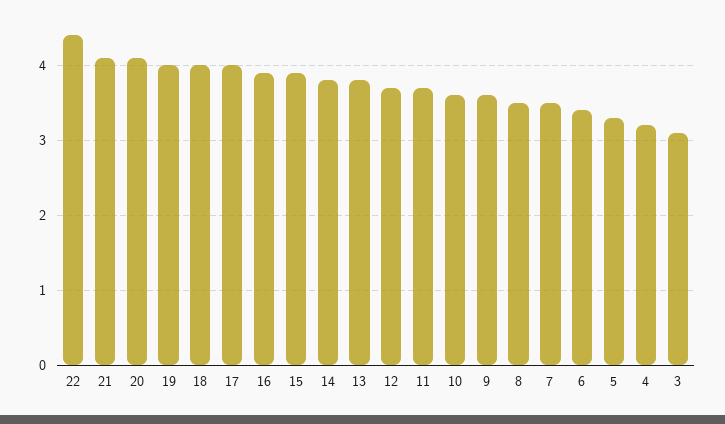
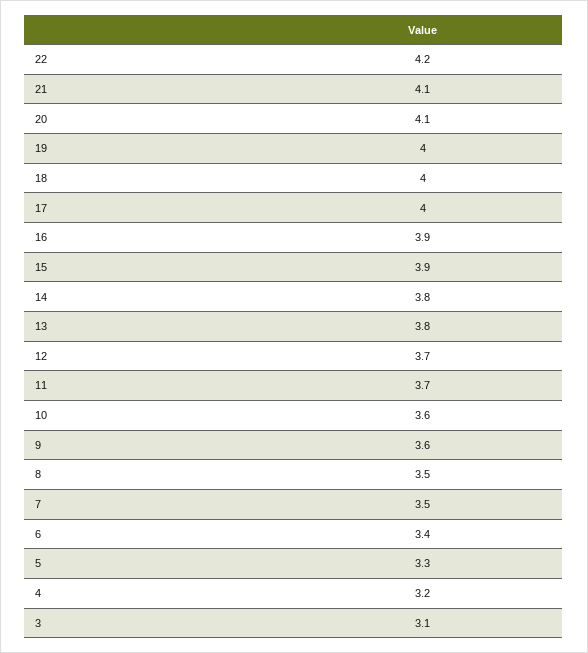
22: 4.4 -> 4.2

